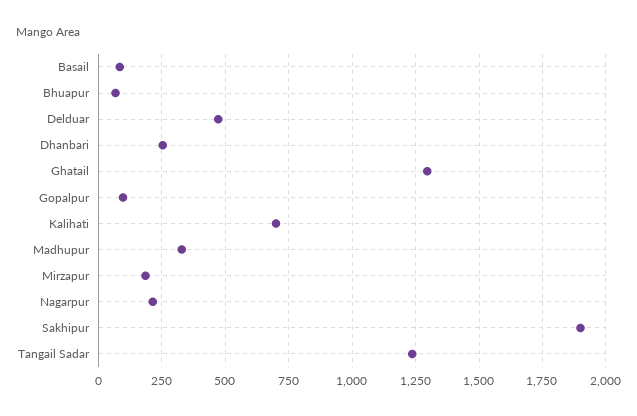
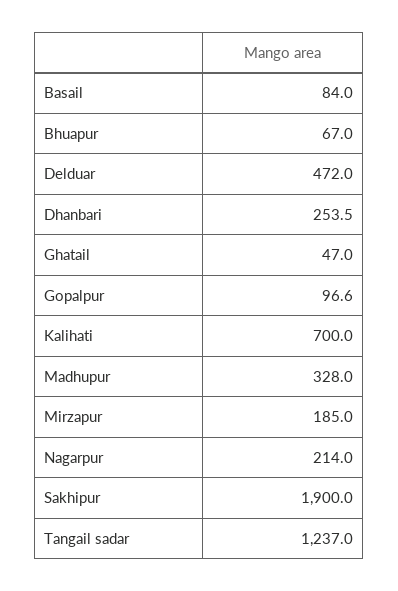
Ghatail: 1300 -> 47

